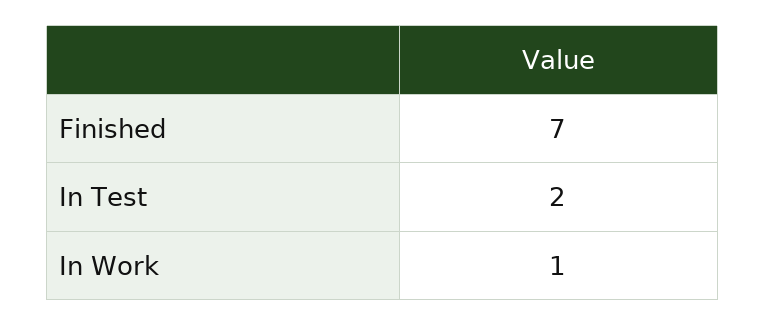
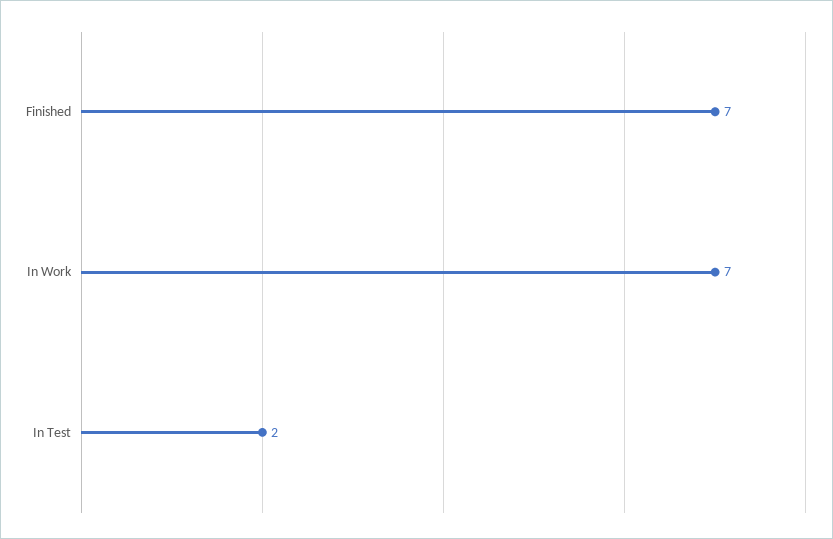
In Work: 1 -> 7

